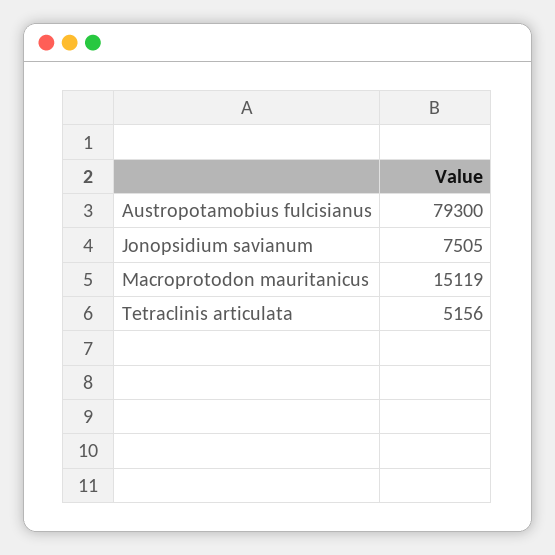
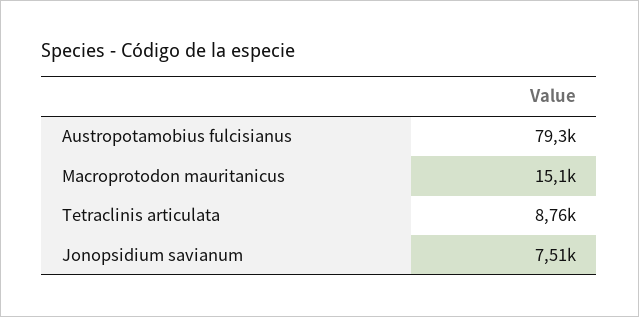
Tetraclinis articulata: 5156 -> 8760

